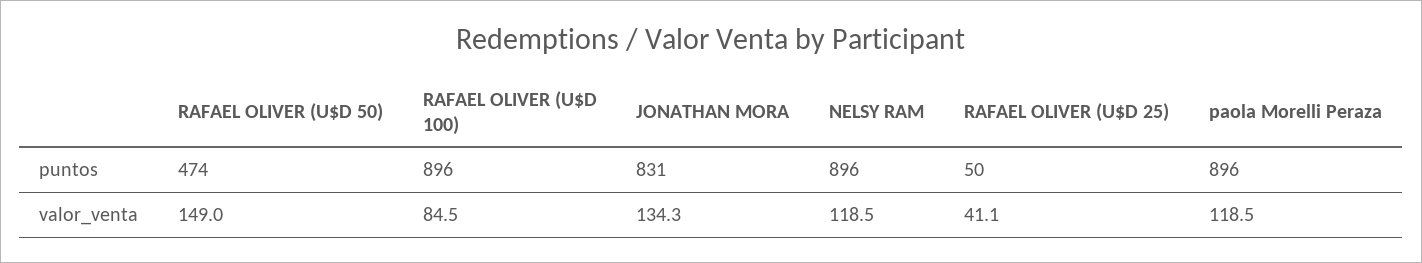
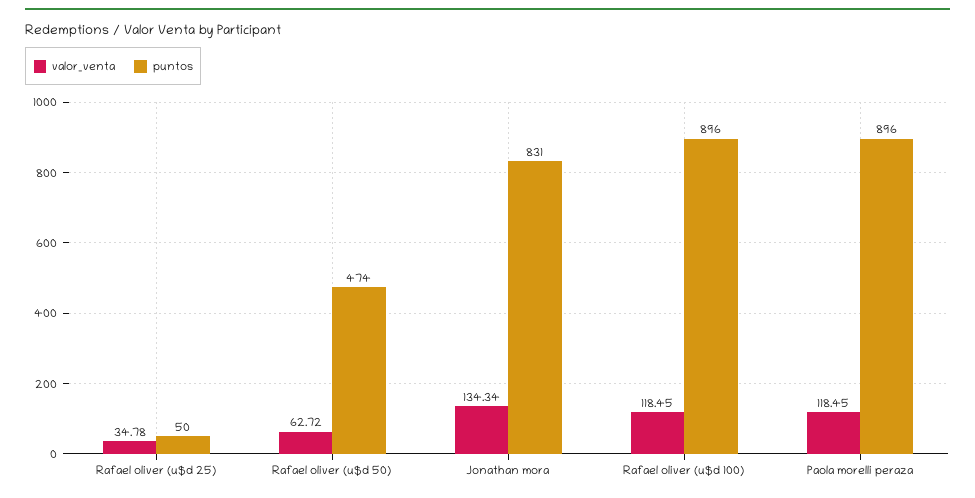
puntos, NELSY RAM: 896 -> none
valor_venta, RAFAEL OLIVER (U$D 50): 149 -> 62.72
valor_venta, RAFAEL OLIVER (U$D 100): 84.5 -> 118.45
valor_venta, NELSY RAM: 118.5 -> none
valor_venta, RAFAEL OLIVER (U$D 25): 41.1 -> 34.78

